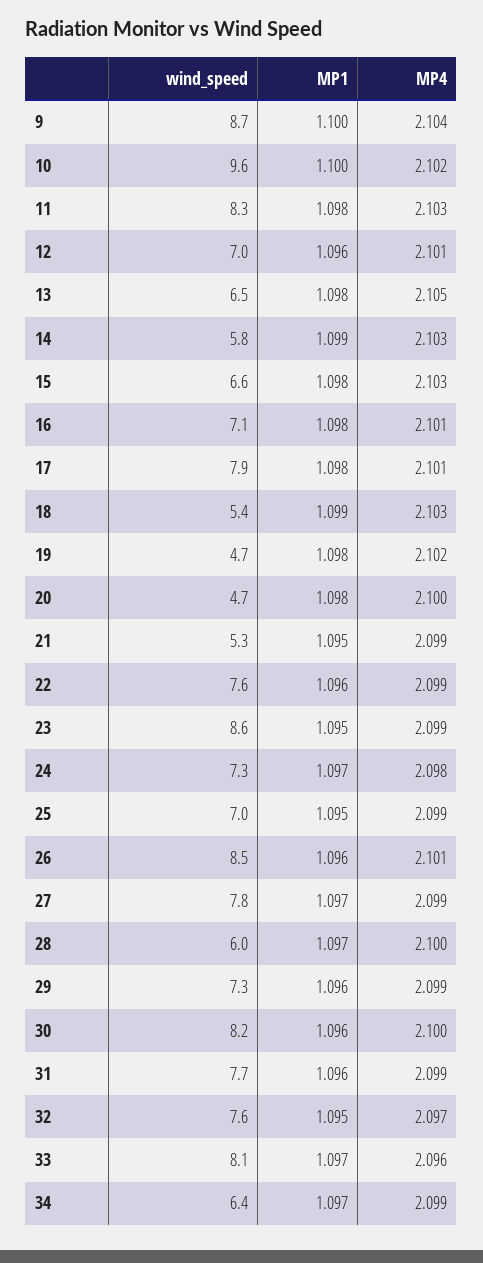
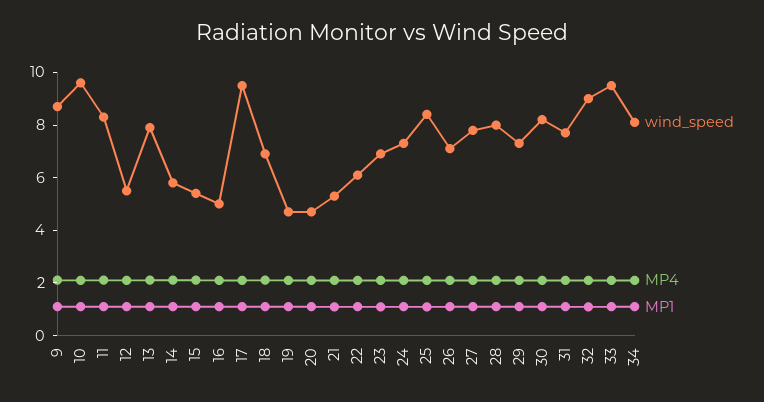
wind_speed, 12: 7 -> 5.5
wind_speed, 13: 6.5 -> 8
wind_speed, 15: 6.6 -> 5.5
wind_speed, 16: 7.1 -> 5
wind_speed, 17: 7.9 -> 9.5
wind_speed, 18: 5.4 -> 7
wind_speed, 22: 7.6 -> 6
wind_speed, 23: 8.6 -> 7
wind_speed, 25: 7 -> 8.5
wind_speed, 26: 8.5 -> 7
wind_speed, 28: 6 -> 8
wind_speed, 32: 7.6 -> 9
wind_speed, 33: 8.1 -> 9.5
wind_speed, 34: 6.4 -> 8

